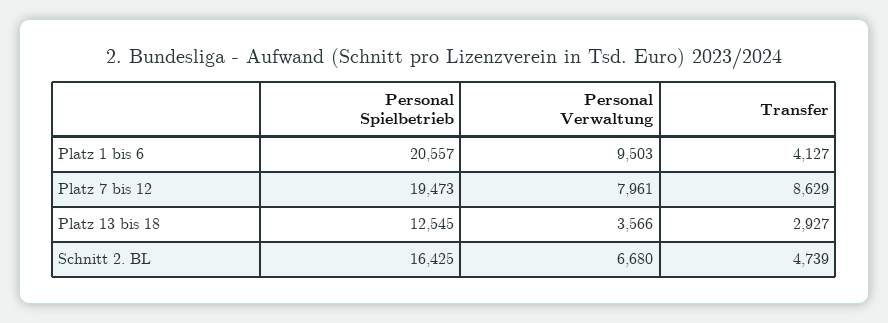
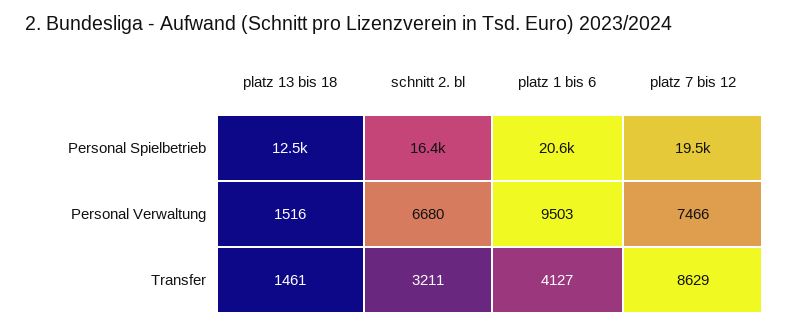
Personal Verwaltung, Platz 7 bis 12: 7961 -> 7466
Personal Verwaltung, Platz 13 bis 18: 3566 -> 1516
Transfer, Platz 13 bis 18: 2927 -> 1461
Transfer, Schnitt 2. BL: 4739 -> 3211

